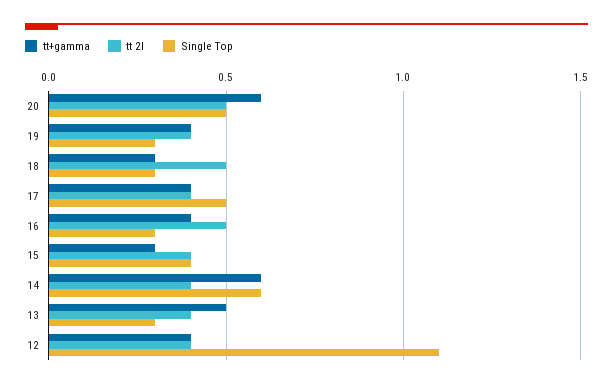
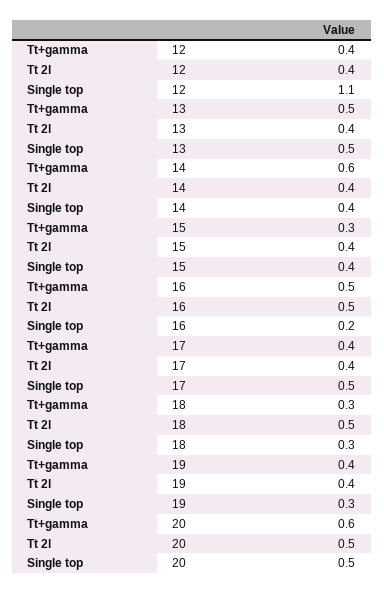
tt+gamma, 16: 0.4 -> 0.5
Single Top, 16: 0.3 -> 0.2
Single Top, 14: 0.6 -> 0.4
Single Top, 13: 0.3 -> 0.5

